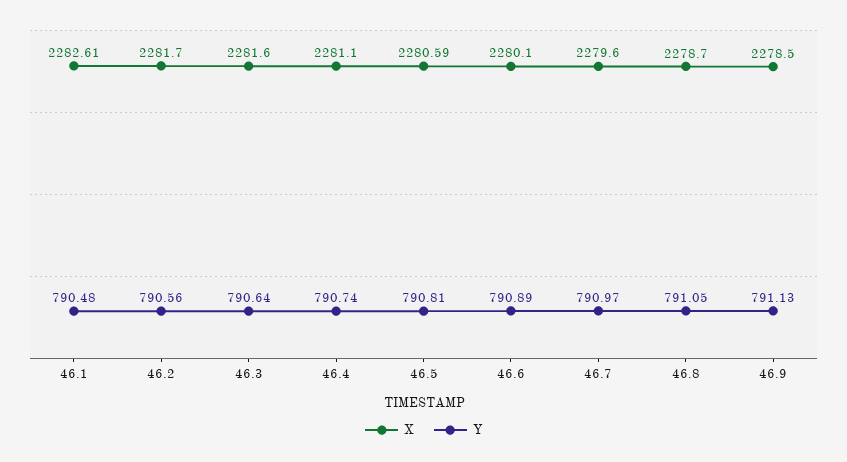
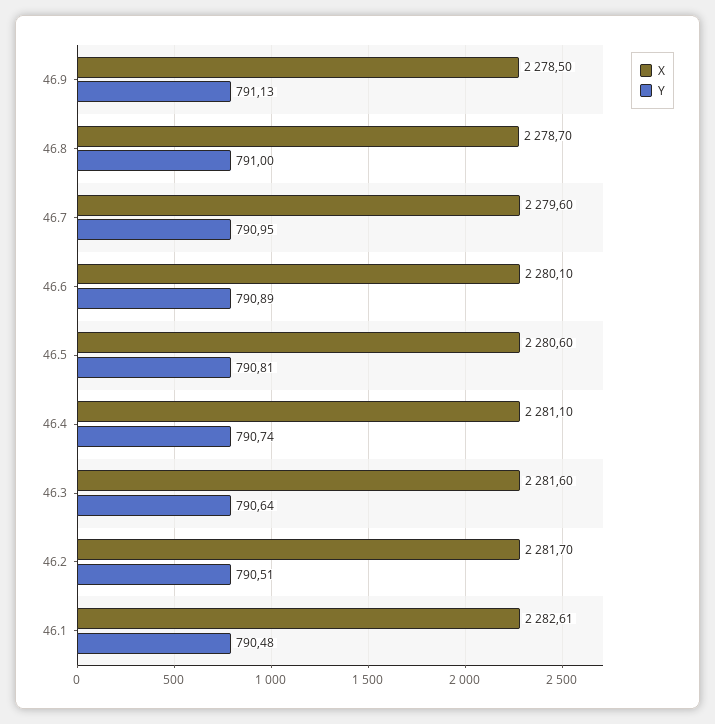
Y, 46.2: 790.56 -> 790.51
X, 46.5: 2280.59 -> 2280.6
Y, 46.7: 790.97 -> 790.95
Y, 46.8: 791.05 -> 791

